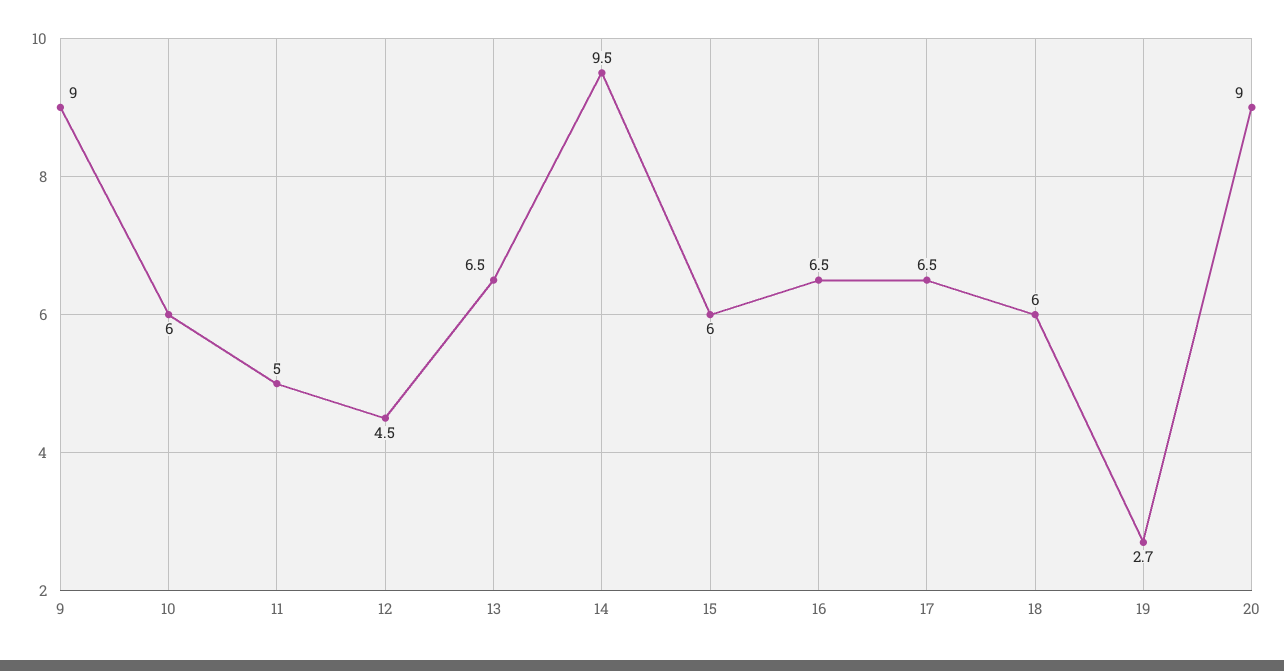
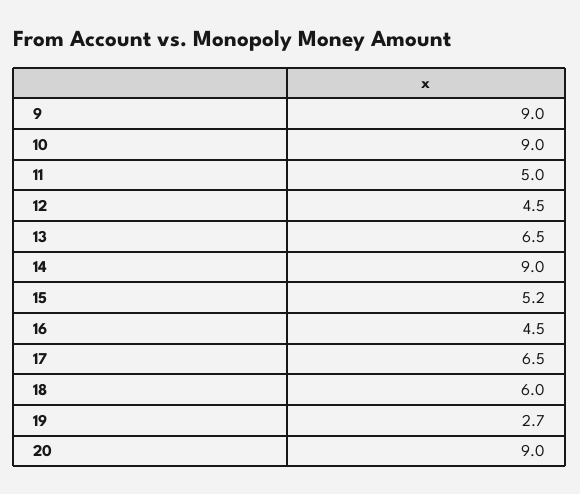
10: 6 -> 9
14: 9.5 -> 9
15: 6 -> 5.2
16: 6.5 -> 4.5

